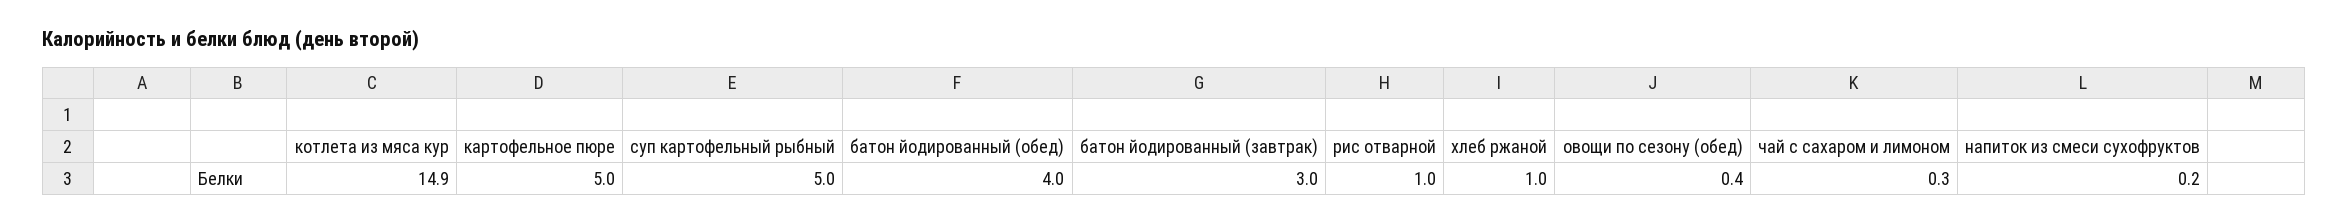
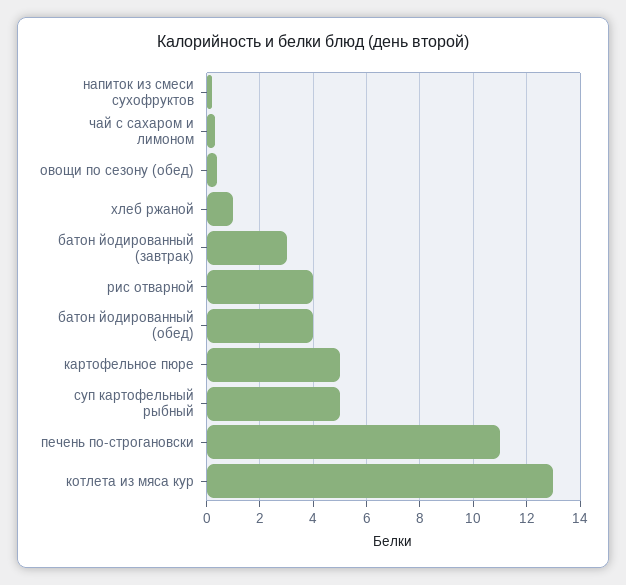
котлета из мяса кур: 14.9 -> 13
рис отварной: 1 -> 4
печень по-строгановски: none -> 11

